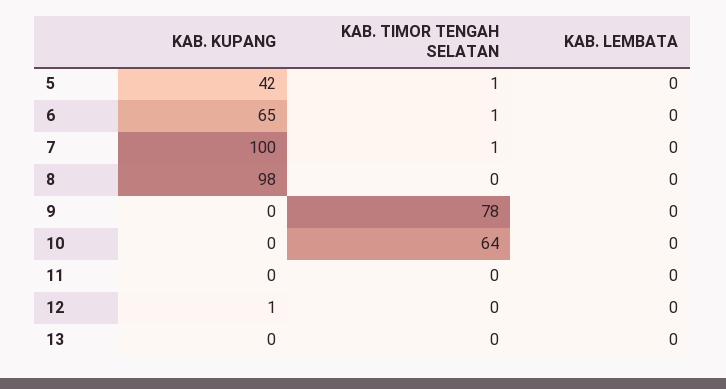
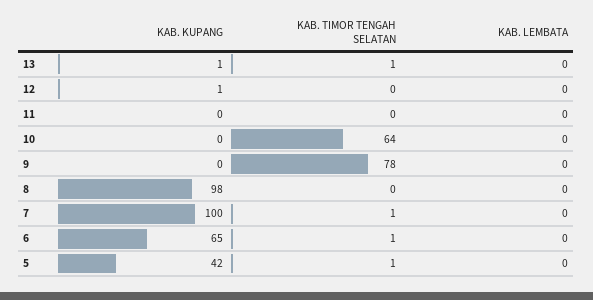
KAB. KUPANG, 13: 0 -> 1
KAB. TIMOR TENGAH SELATAN, 13: 0 -> 1

